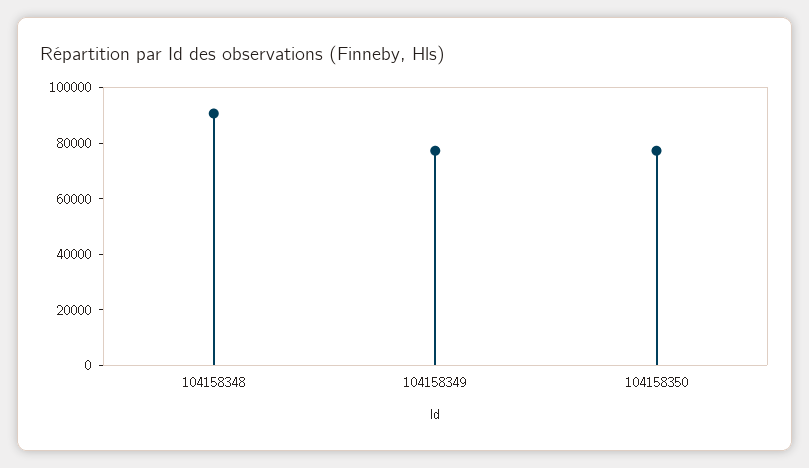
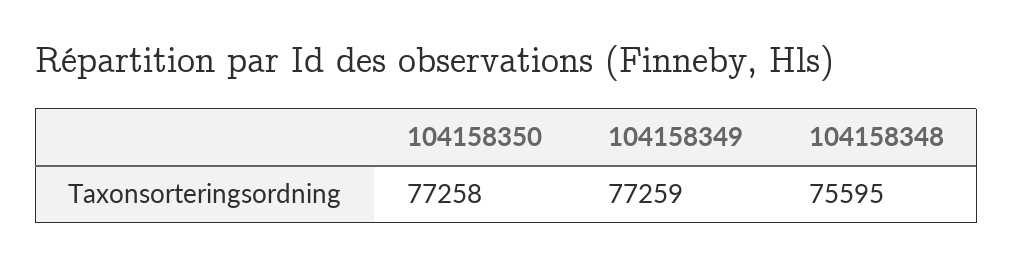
104158348: 90000 -> 75595

